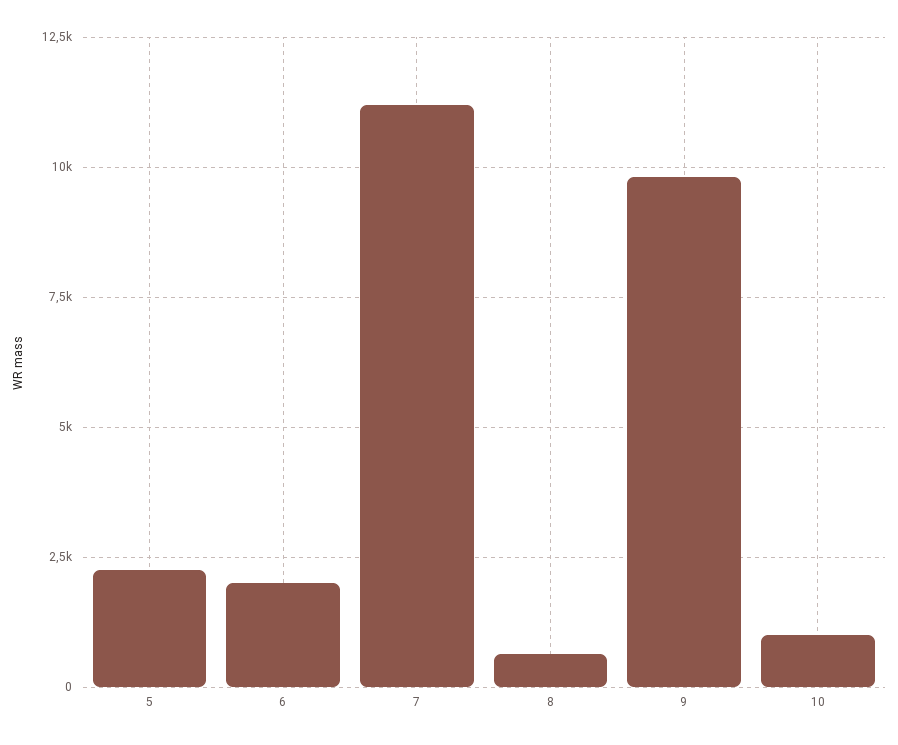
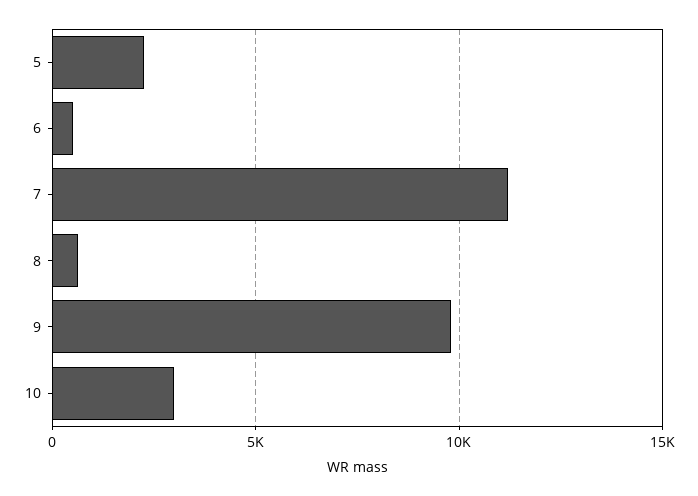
6: 2000 -> 500
10: 1000 -> 3000

